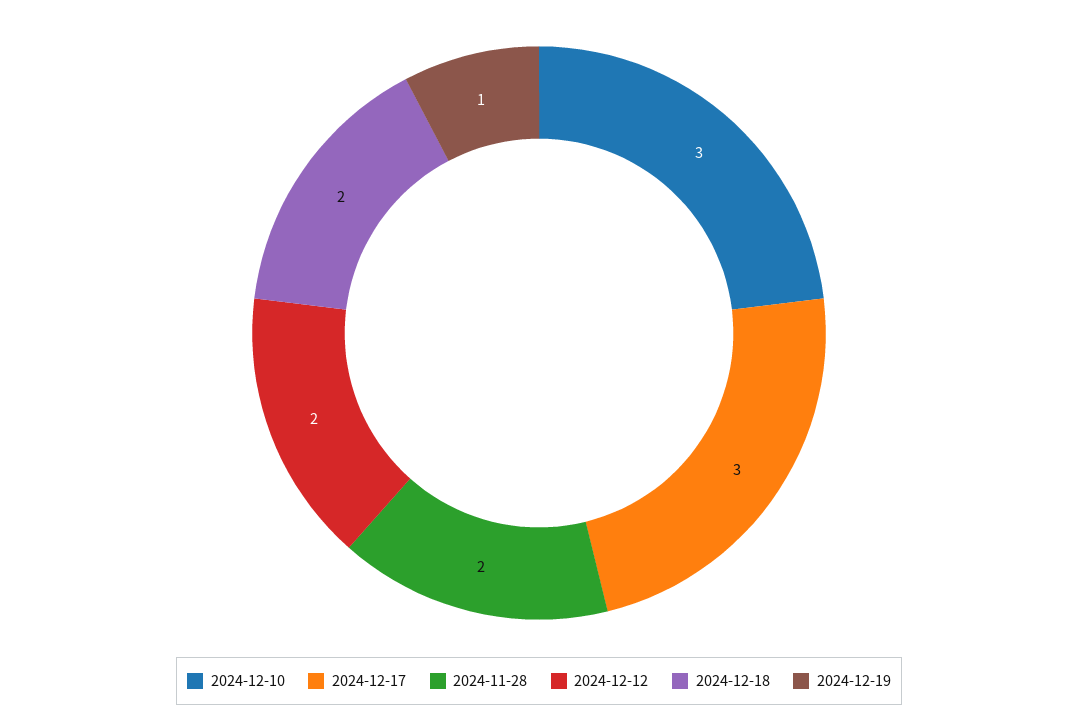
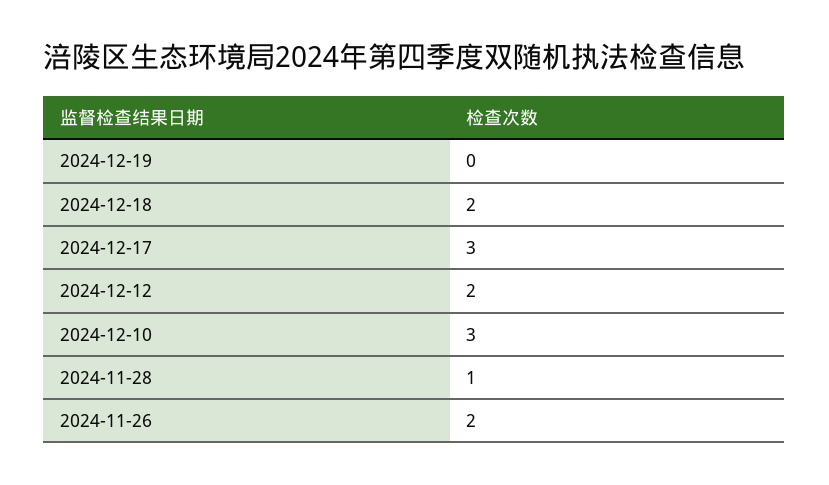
2024-11-28: 2 -> 1
2024-12-19: 1 -> 0
2024-11-26: none -> 2

